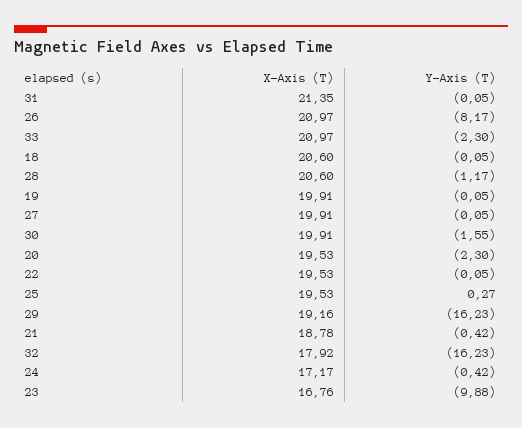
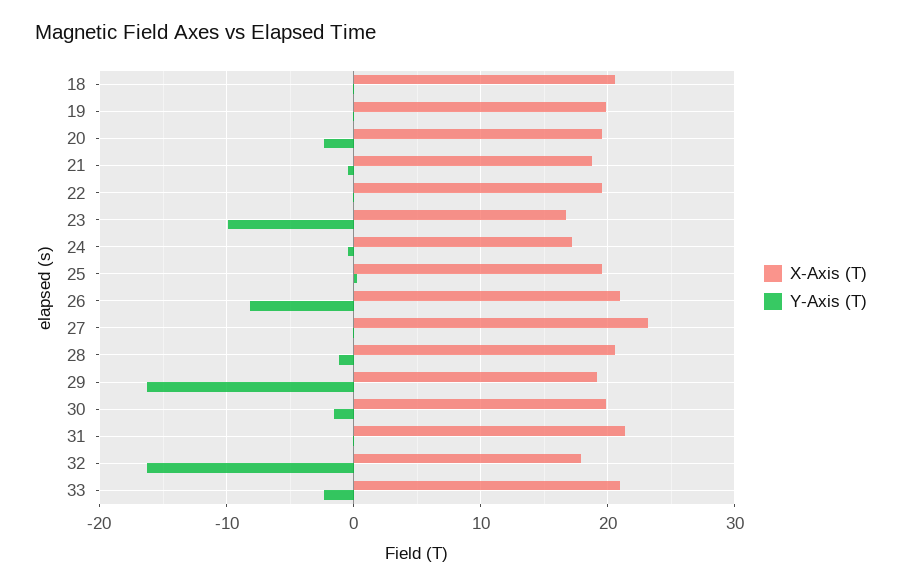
X-Axis (T), 27: 19.91 -> 23

